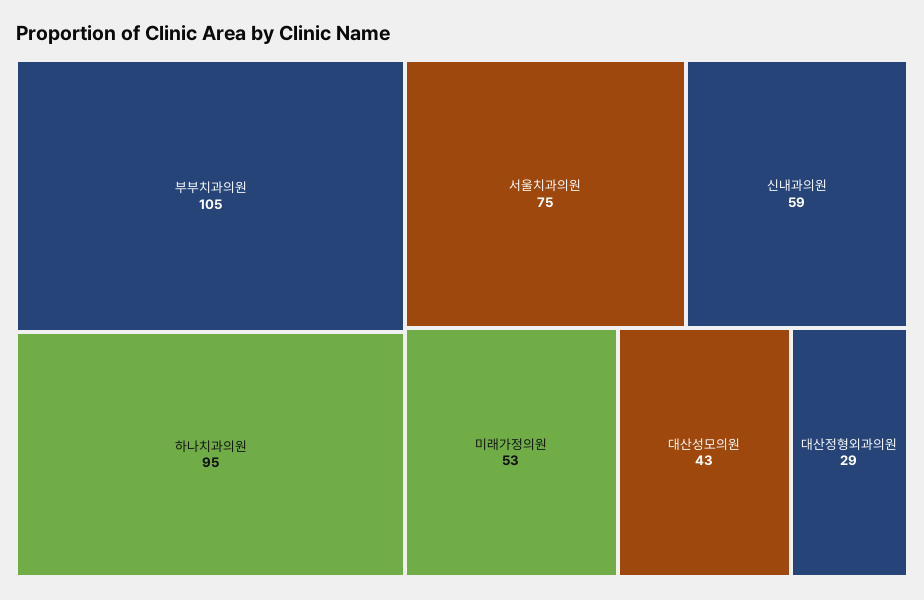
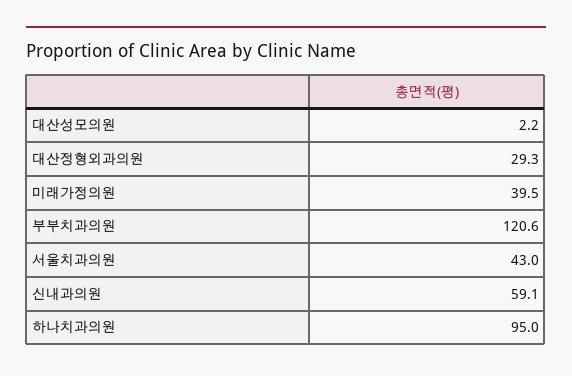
부부치과의원: 105 -> 120.6
서울치과의원: 75 -> 43
미래가정의원: 53 -> 39.5
대산성모의원: 43 -> 2.2

